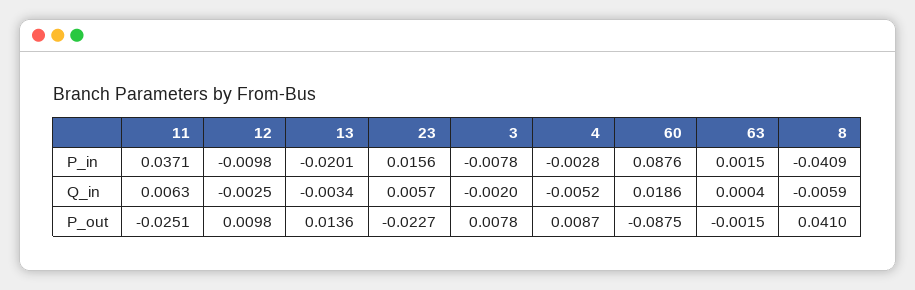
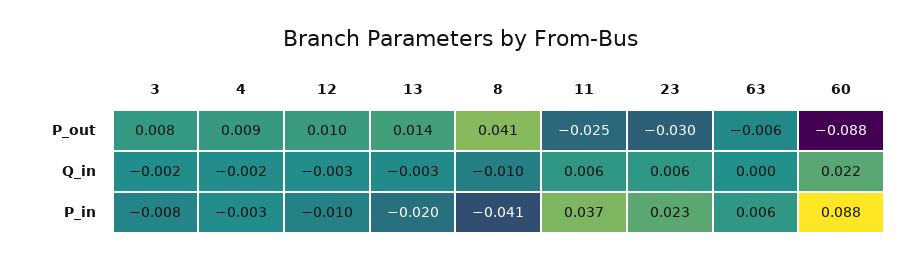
23, P_in: 0.0156 -> 0.023
63, P_in: 0.0015 -> 0.006
4, Q_in: -0.0052 -> -0.002
60, Q_in: 0.0186 -> 0.022
8, Q_in: -0.0059 -> -0.01
23, P_out: -0.0227 -> -0.03
63, P_out: -0.0015 -> -0.006

